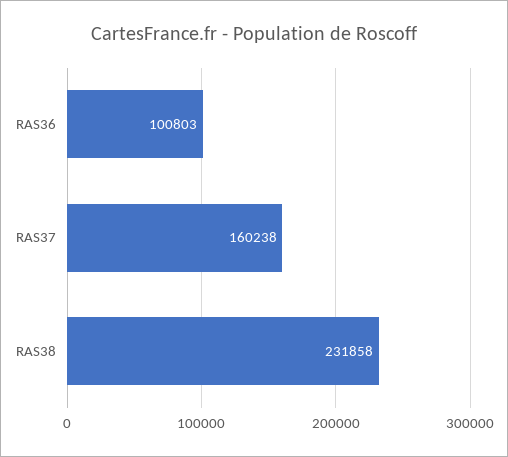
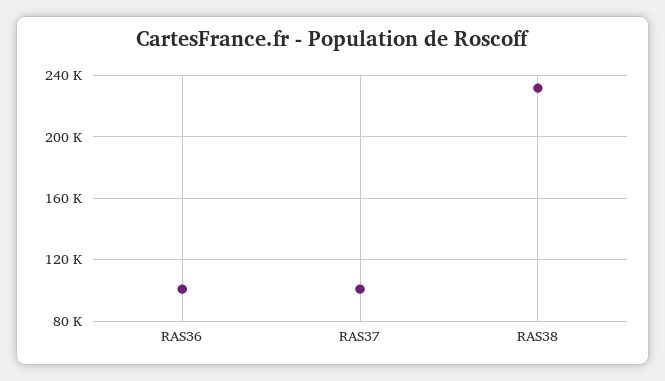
RAS37: 160238 -> 100000

